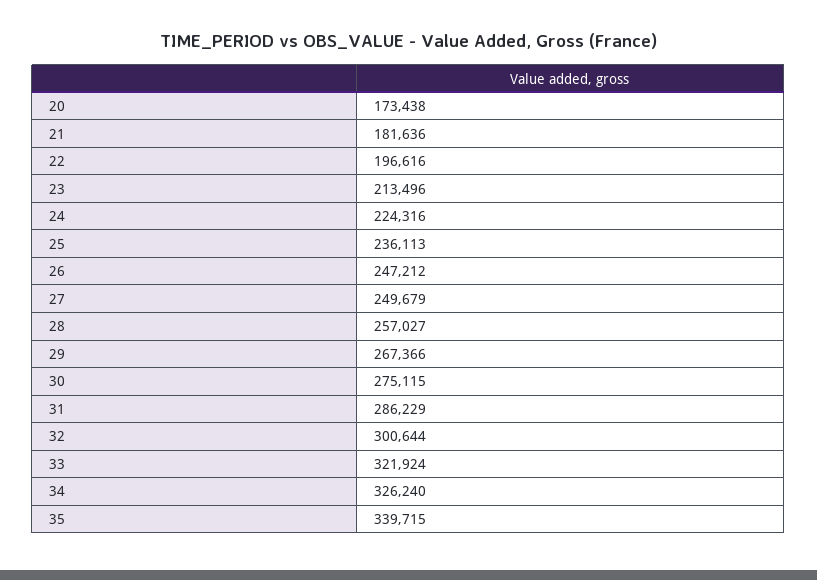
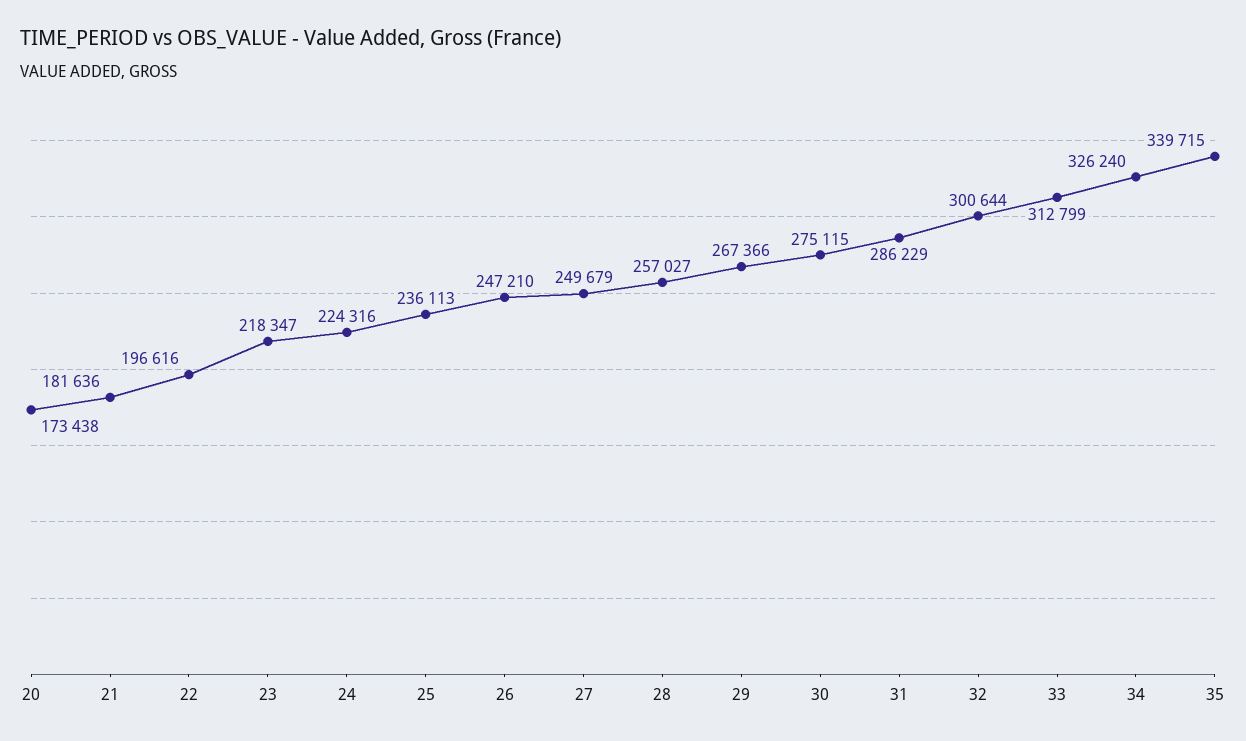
23: 213496 -> 218347
26: 247212 -> 247210
33: 321924 -> 312799

